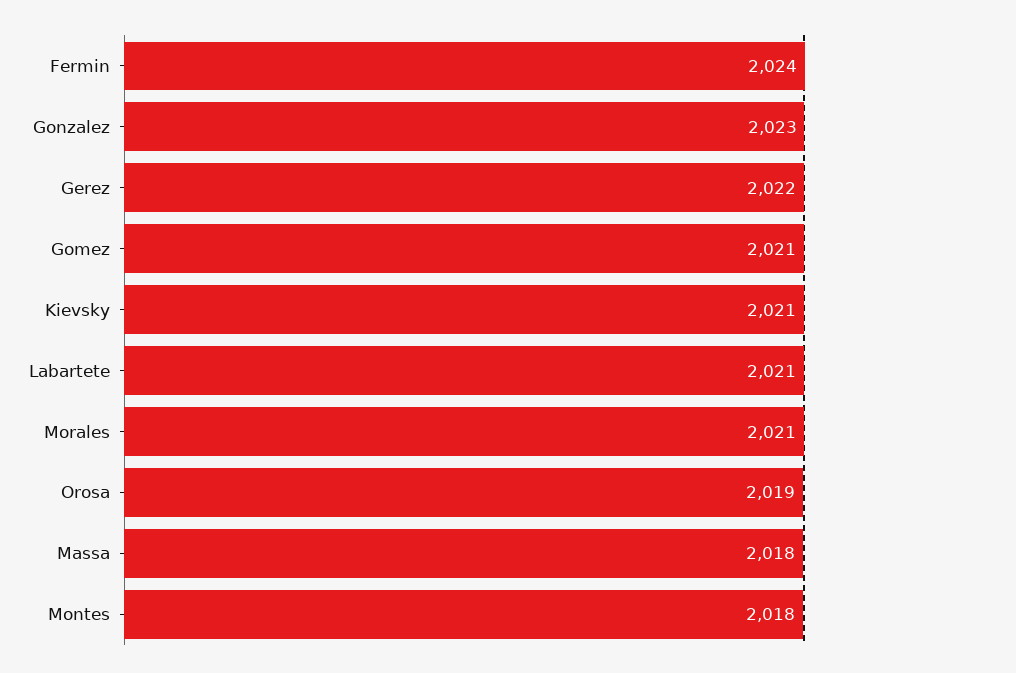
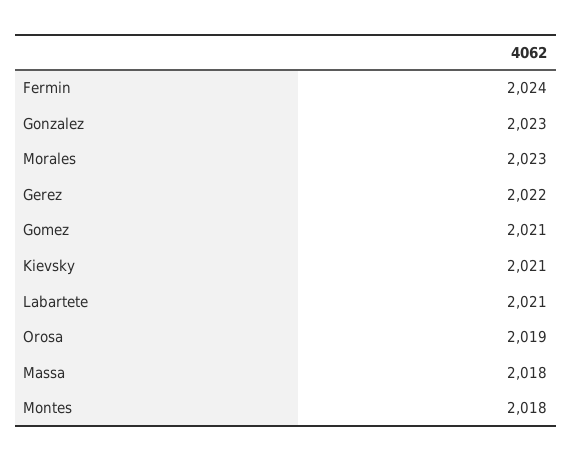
Morales: 2021 -> 2023

